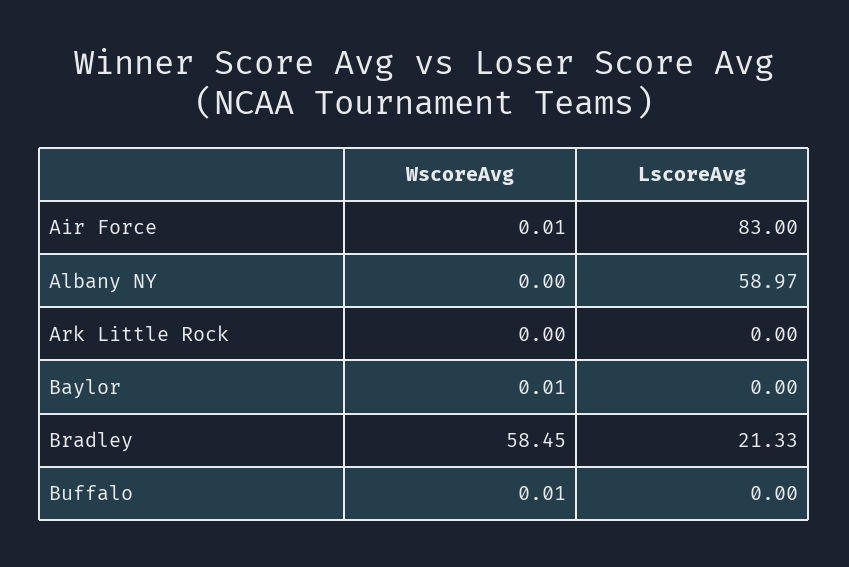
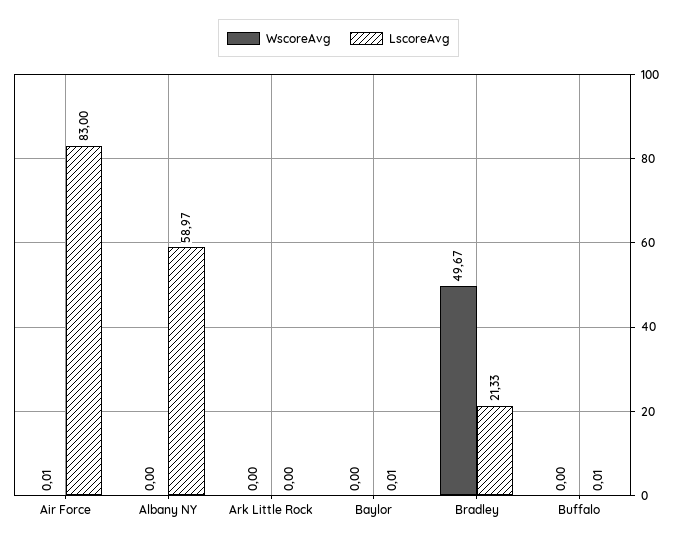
WscoreAvg, Baylor: 0.01 -> 0
LscoreAvg, Baylor: 0 -> 0.01
WscoreAvg, Bradley: 58.45 -> 49.67
WscoreAvg, Buffalo: 0.01 -> 0
LscoreAvg, Buffalo: 0 -> 0.01

